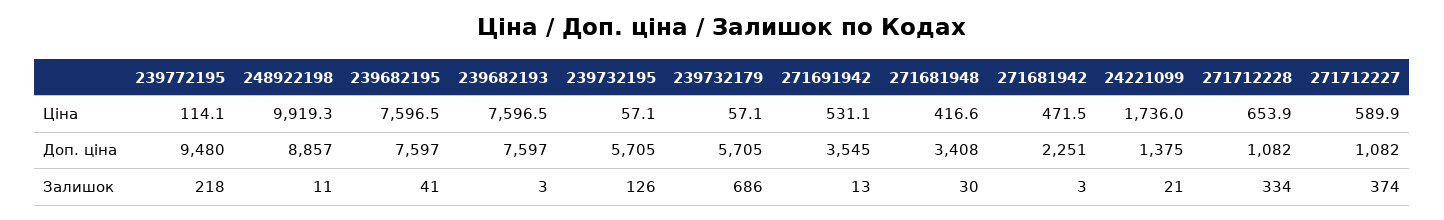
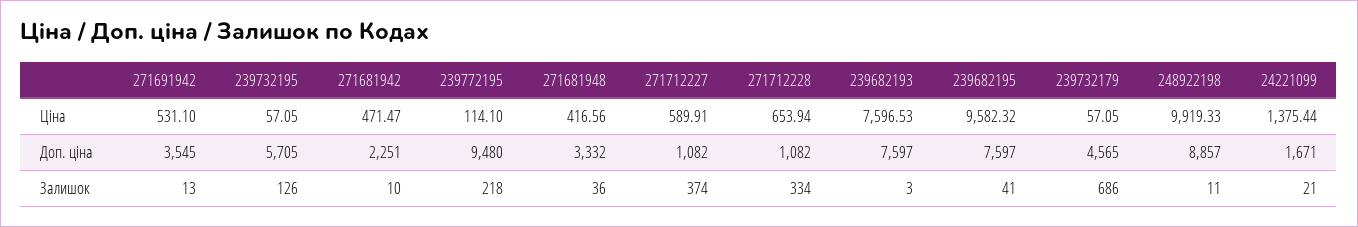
239682195, Ціна: 7596.5 -> 9582.32
24221099, Ціна: 1736 -> 1375.44
239732179, Доп. ціна: 5705 -> 4565
271681948, Доп. ціна: 3408 -> 3332
24221099, Доп. ціна: 1375 -> 1671
271681948, Залишок: 30 -> 36
271681942, Залишок: 3 -> 10

